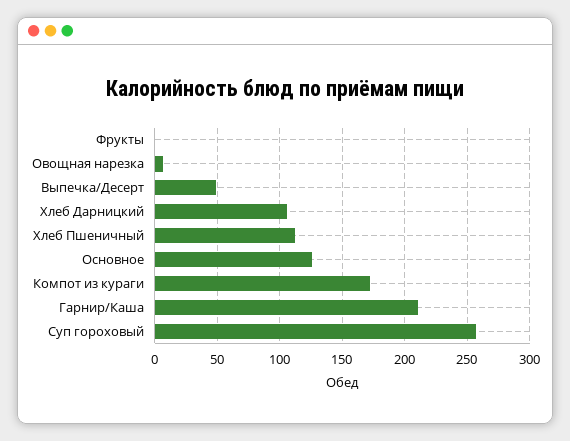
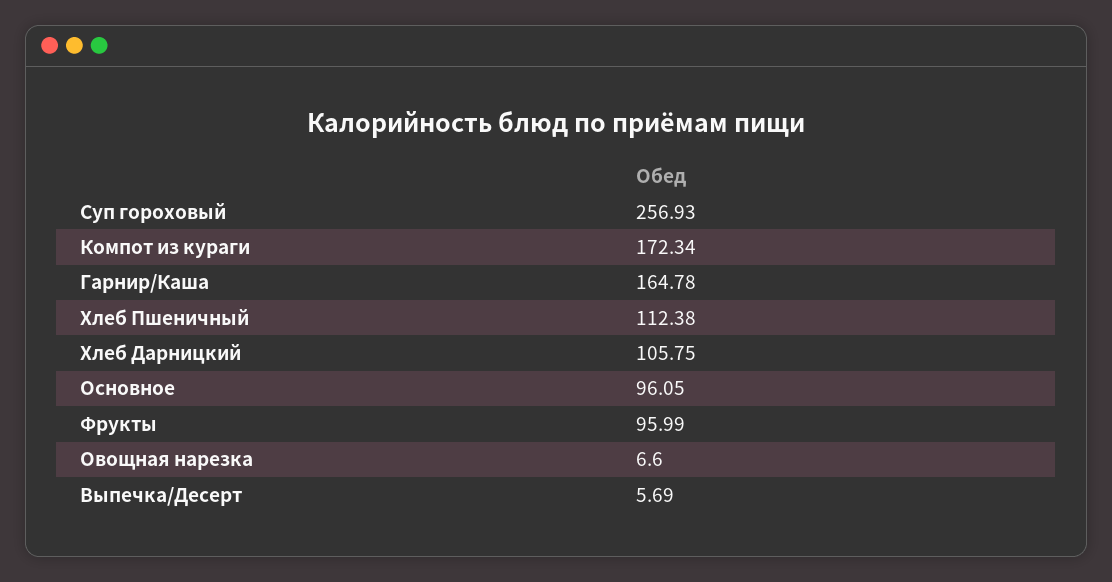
Фрукты: 0 -> 95.99
Выпечка/Десерт: 50 -> 5.69
Основное: 125 -> 96.05
Гарнир/Каша: 210 -> 164.78

